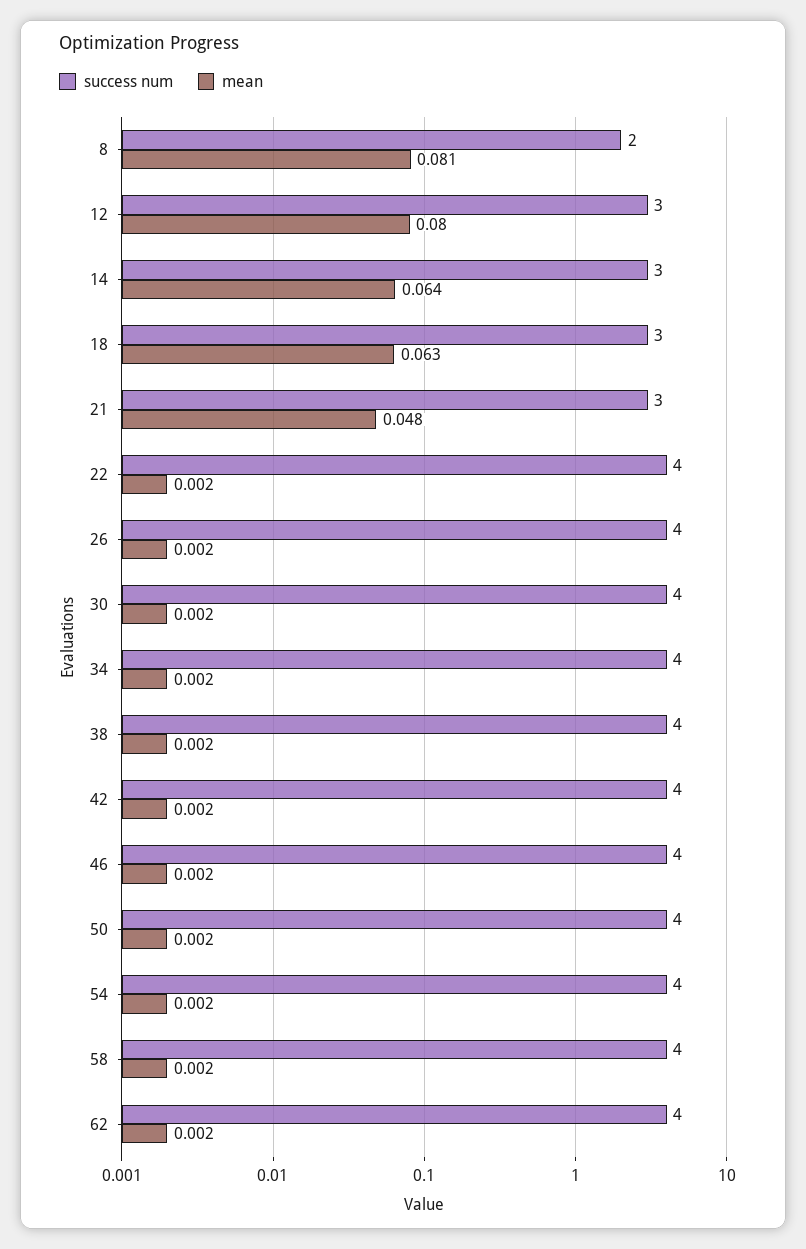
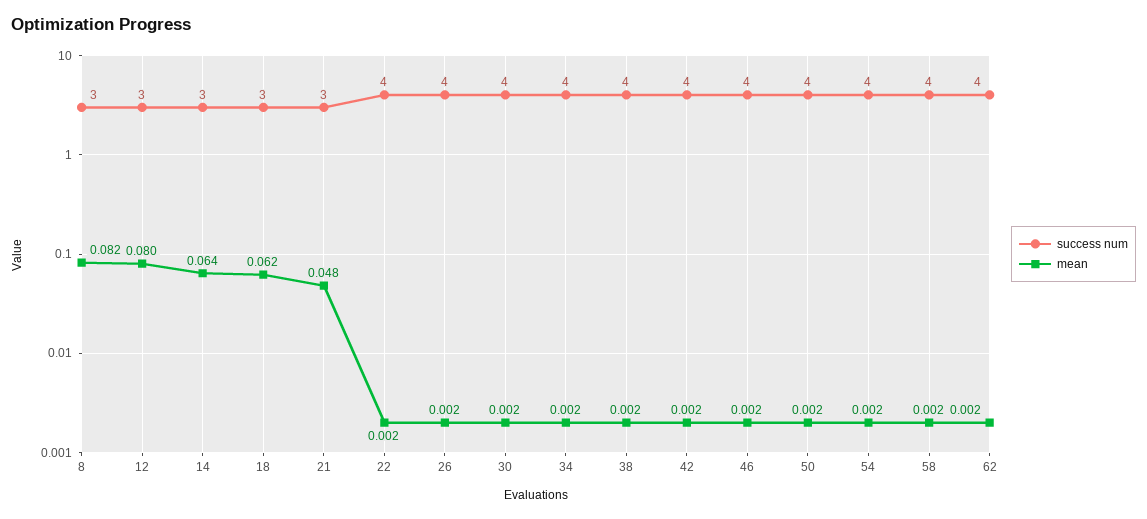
success num, 8: 2 -> 3
mean, 8: 0.081 -> 0.082
mean, 18: 0.063 -> 0.062

